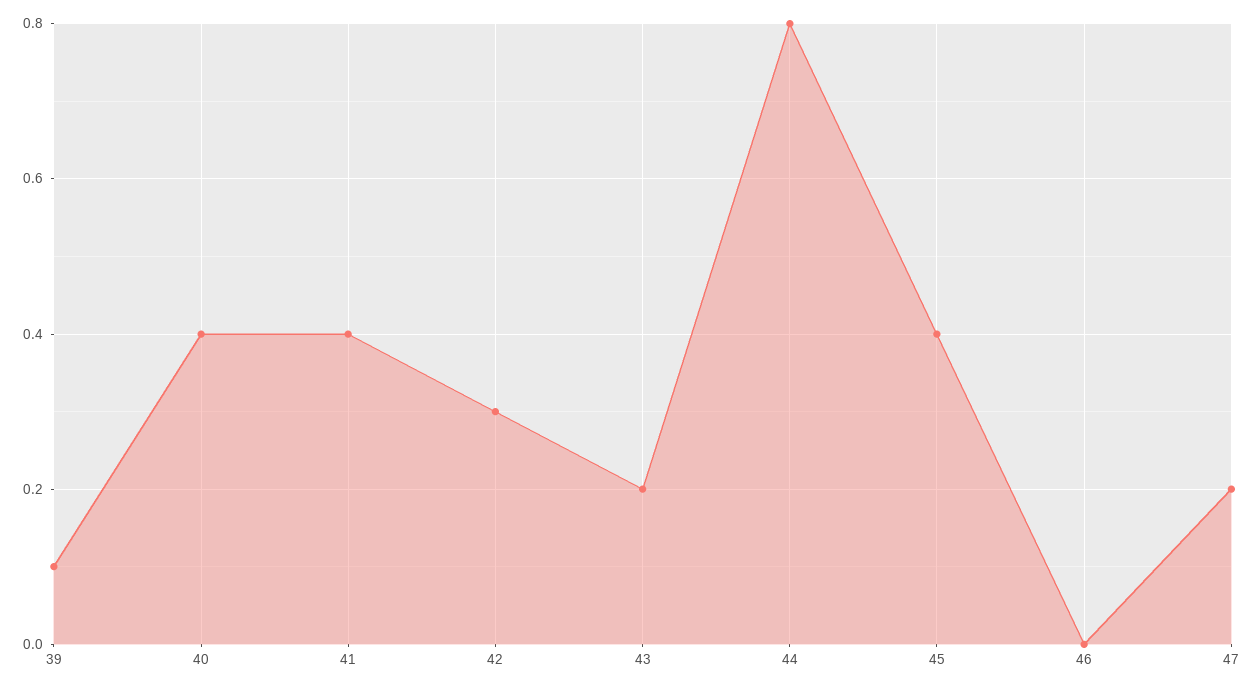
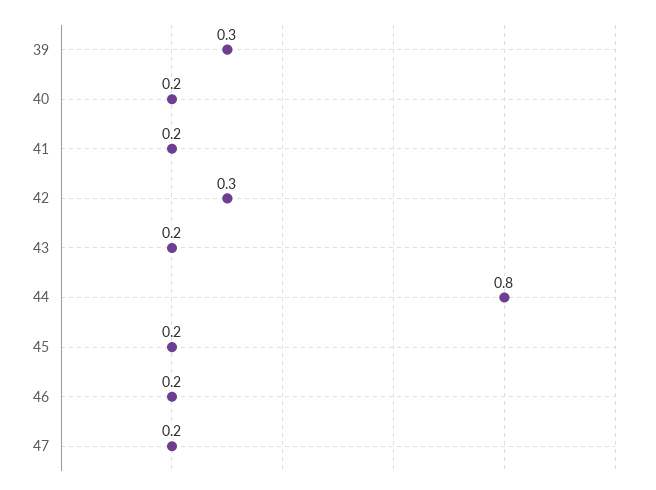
39: 0.1 -> 0.3
40: 0.4 -> 0.2
41: 0.4 -> 0.2
45: 0.4 -> 0.2
46: 0 -> 0.2

